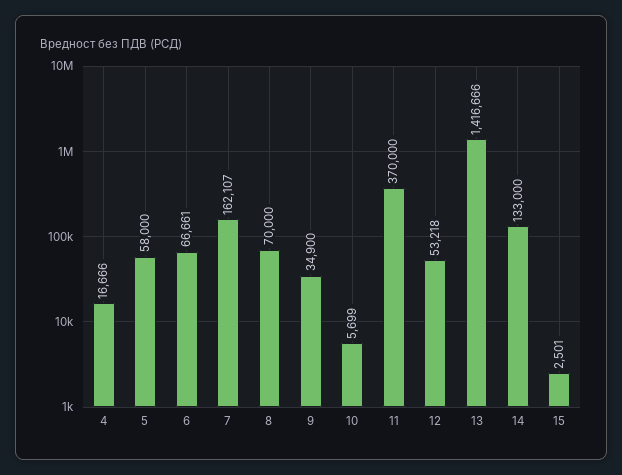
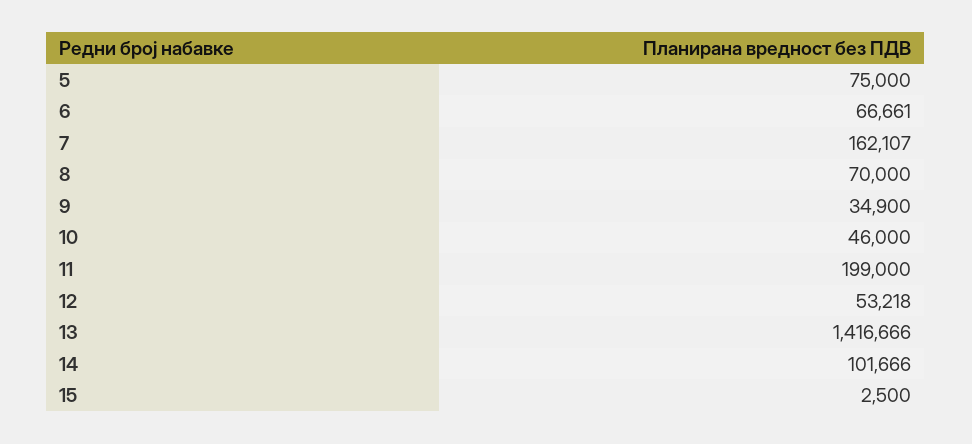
4: 16666 -> none
5: 58000 -> 75000
10: 5699 -> 46000
11: 370000 -> 199000
14: 133000 -> 101666
15: 2501 -> 2500

